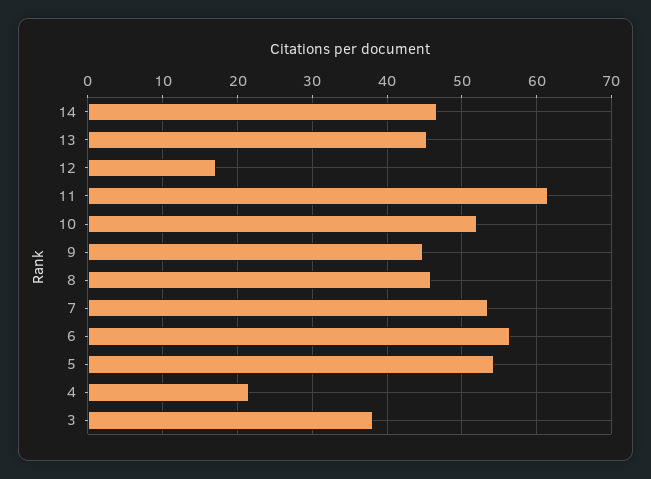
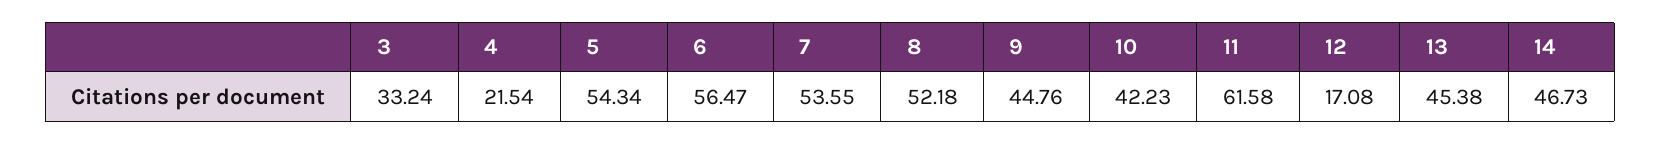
10: 52 -> 42.23
8: 46 -> 52.18
3: 38 -> 33.24

